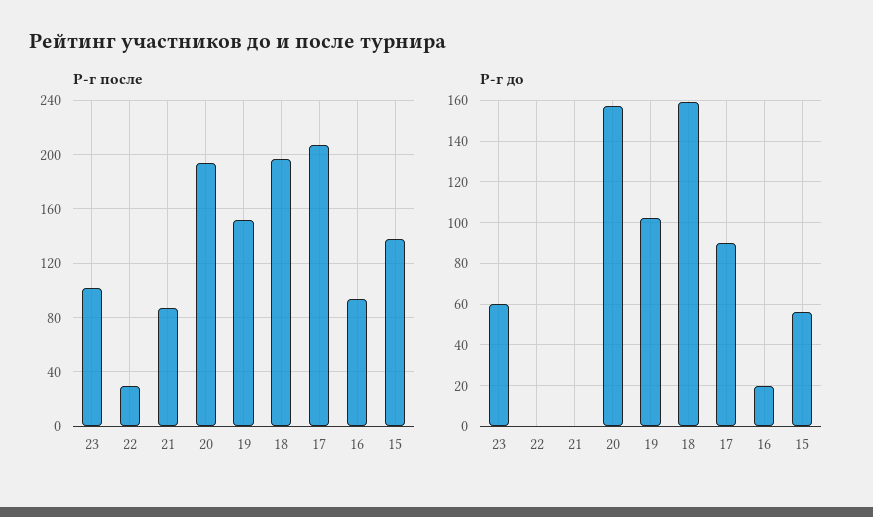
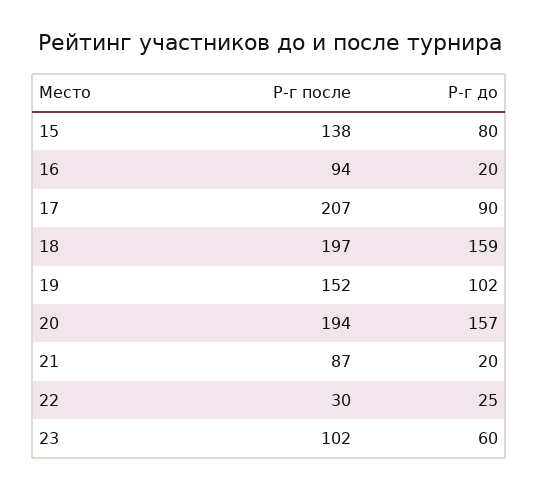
Р-г до, 22: 0 -> 25
Р-г до, 21: 0 -> 20
Р-г до, 15: 55 -> 80

